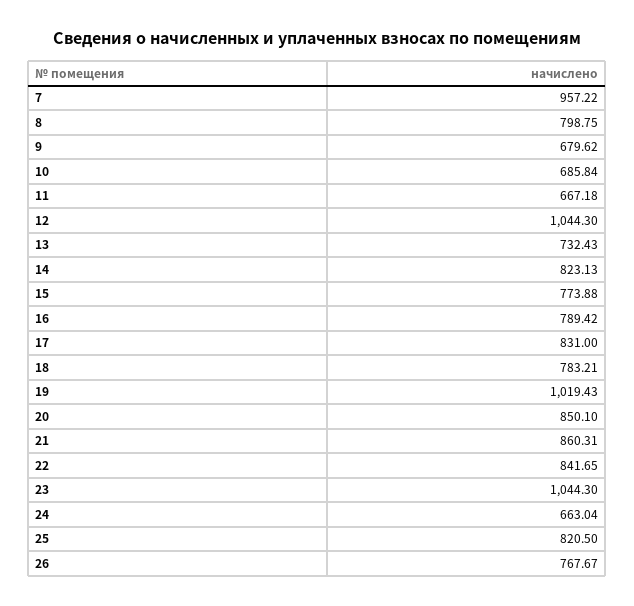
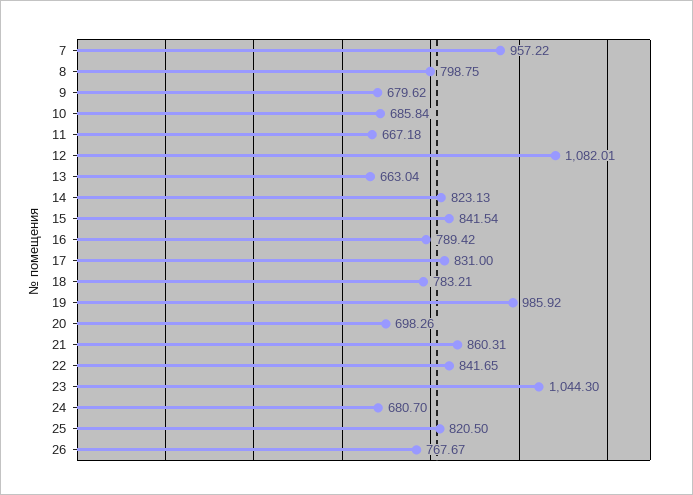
12: 1044.3 -> 1082.01
13: 732.43 -> 663.04
15: 773.88 -> 841.54
19: 1019.43 -> 985.92
20: 850.1 -> 698.26
24: 663.04 -> 680.7

